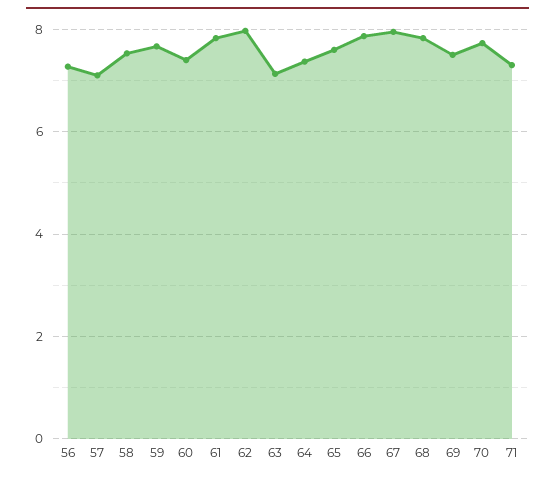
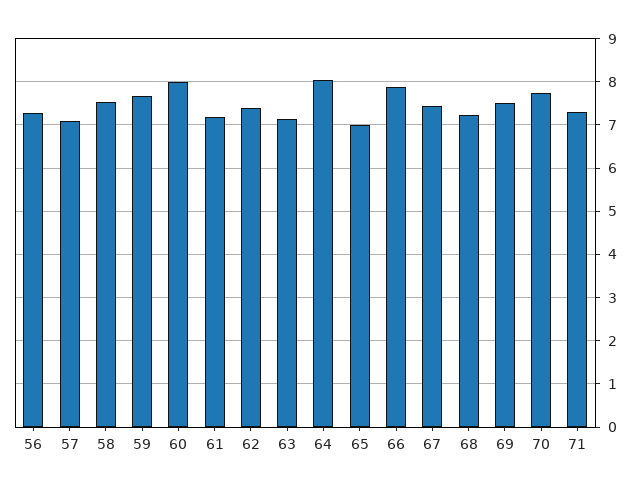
60: 7.4 -> 8
61: 7.8 -> 7.2
62: 8 -> 7.4
64: 7.4 -> 8
65: 7.6 -> 7
67: 8 -> 7.4
68: 7.8 -> 7.2

